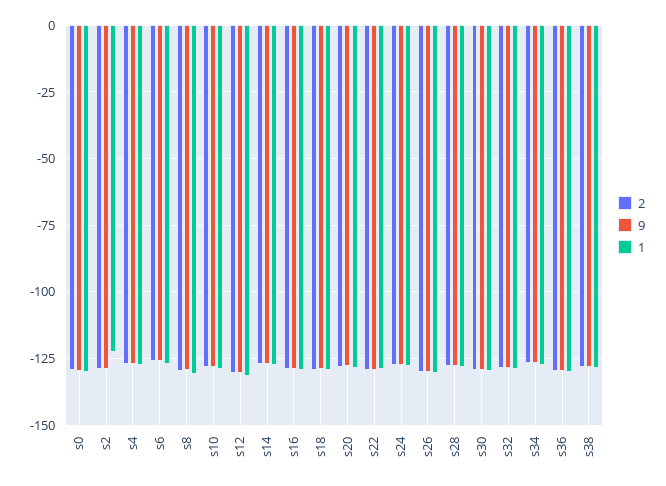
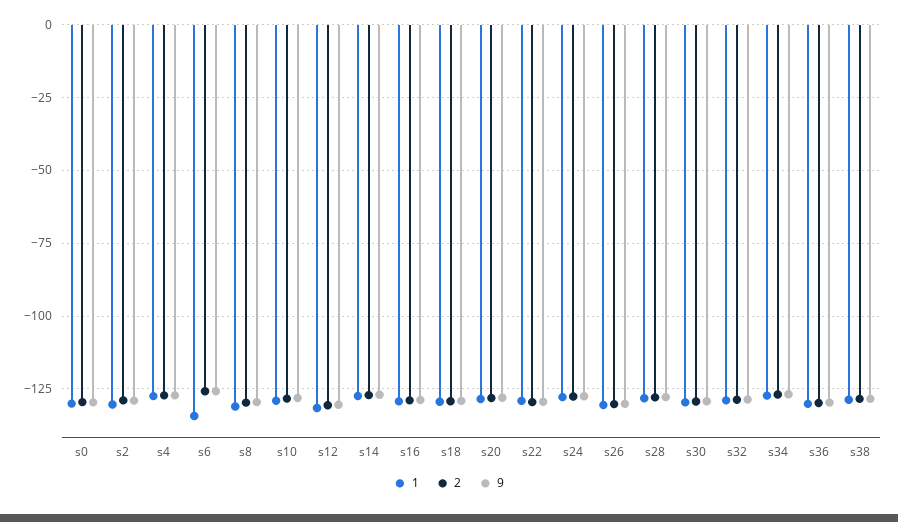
1, s2: -122.5 -> -130
1, s6: -127.5 -> -135

